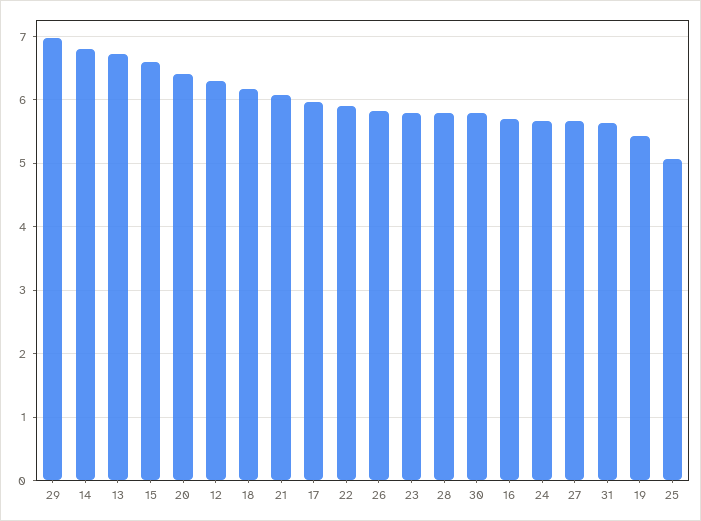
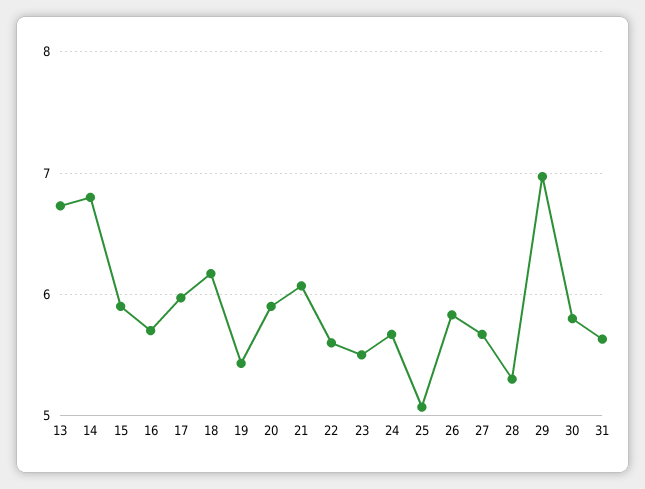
15: 6.6 -> 5.9
20: 6.4 -> 5.9
12: 6.3 -> none
22: 5.9 -> 5.6
23: 5.8 -> 5.5
28: 5.8 -> 5.3

